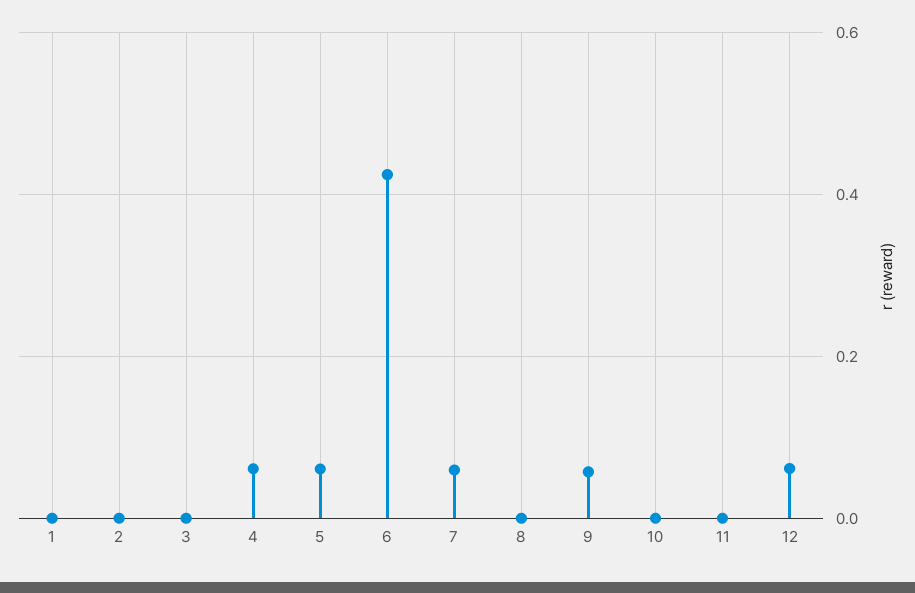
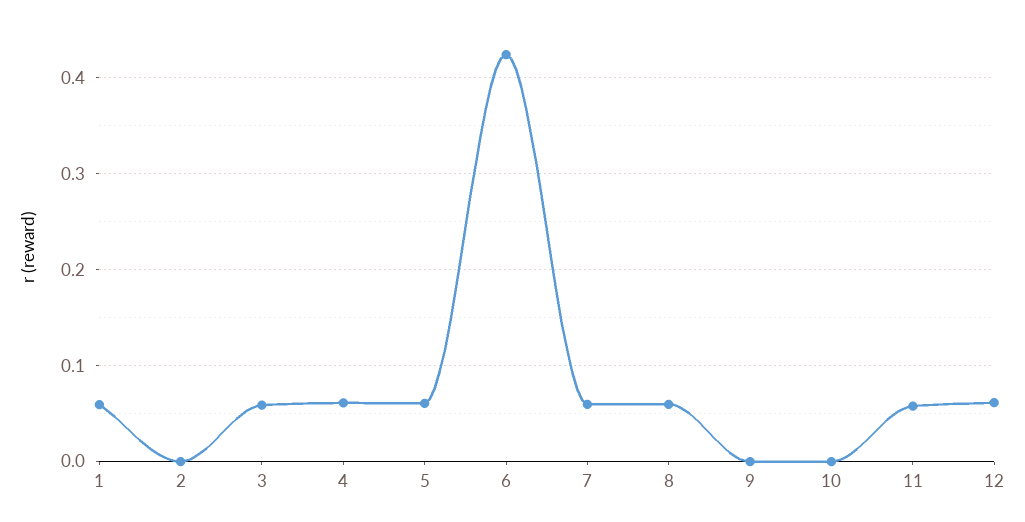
1: 0 -> 0.06
3: 0 -> 0.06
8: 0 -> 0.06
9: 0.06 -> 0
11: 0 -> 0.06

